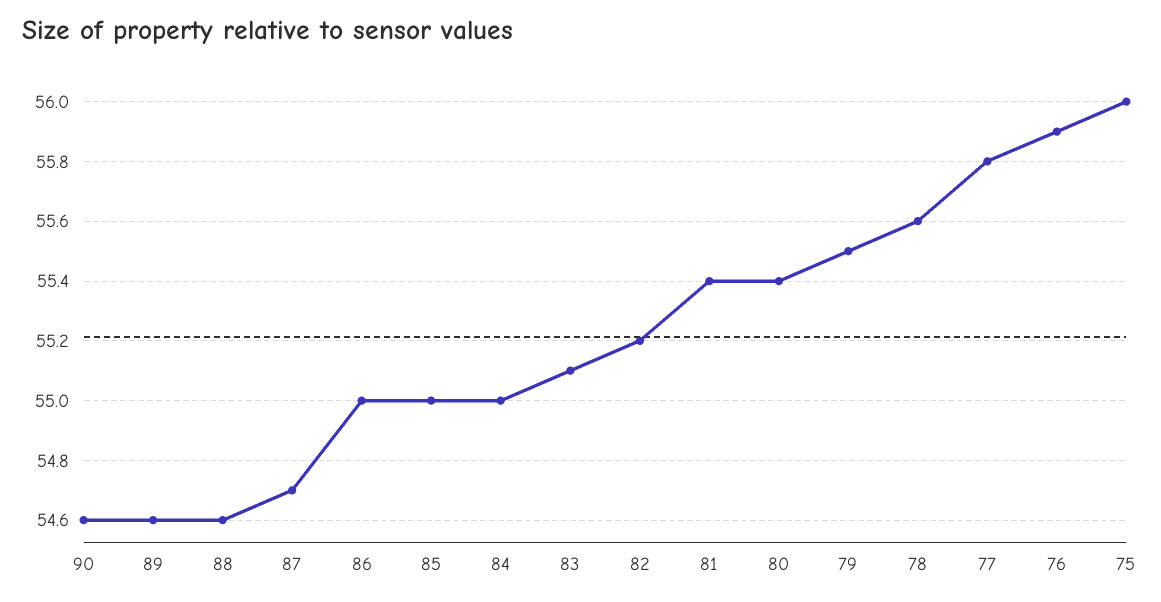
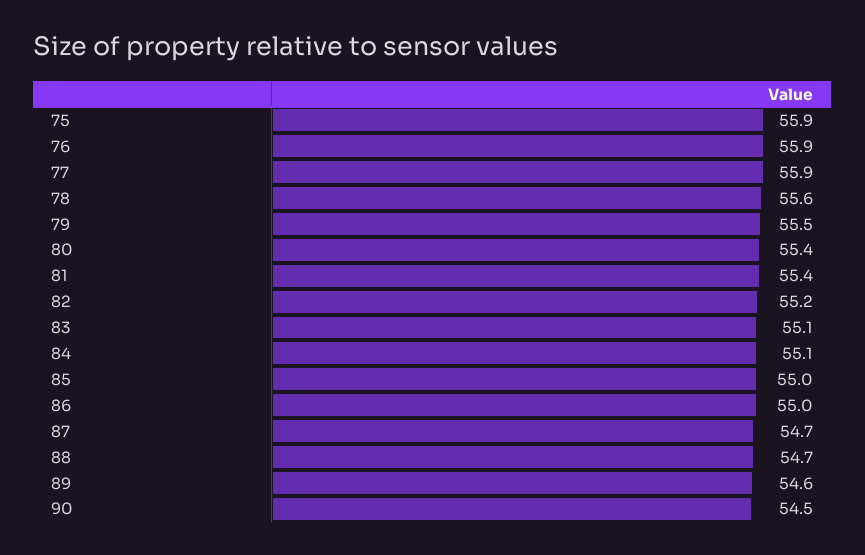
90: 54.6 -> 54.5
88: 54.6 -> 54.7
84: 55 -> 55.1
77: 55.8 -> 55.9
75: 56 -> 55.9

